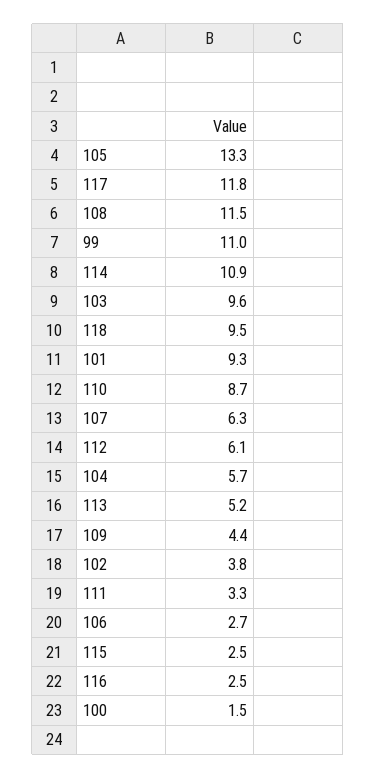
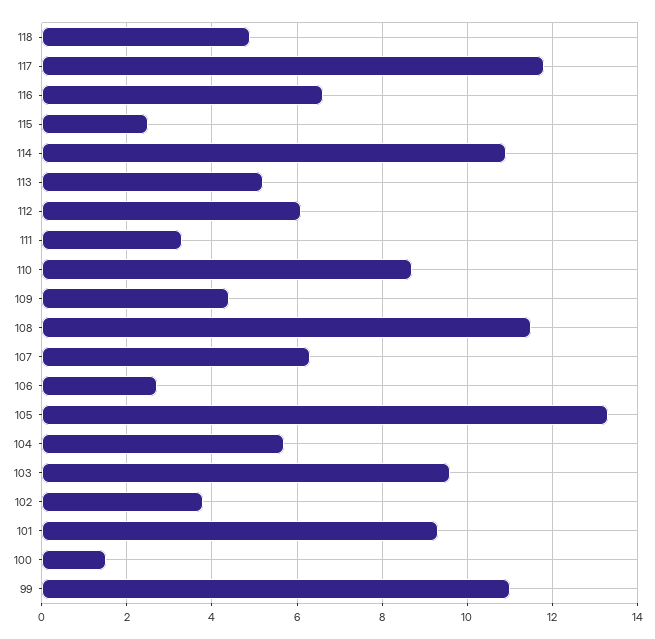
118: 9.5 -> 5
116: 2.5 -> 6.5

